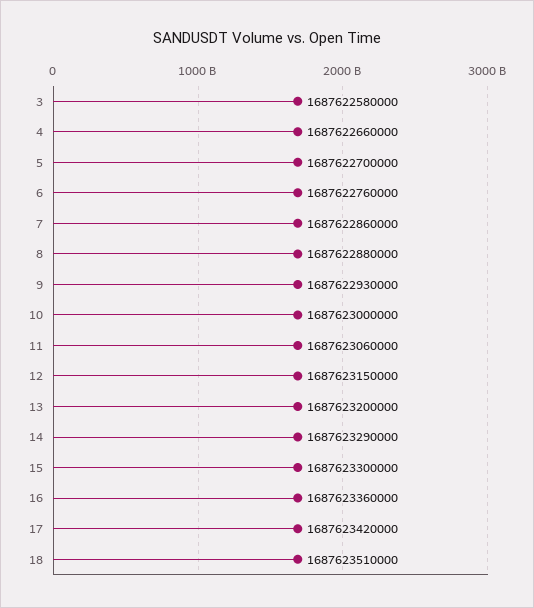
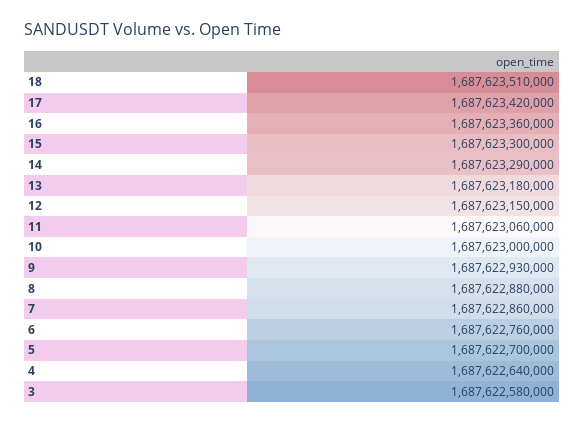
4: 1687622660000 -> 1687622640000
13: 1687623200000 -> 1687623180000

